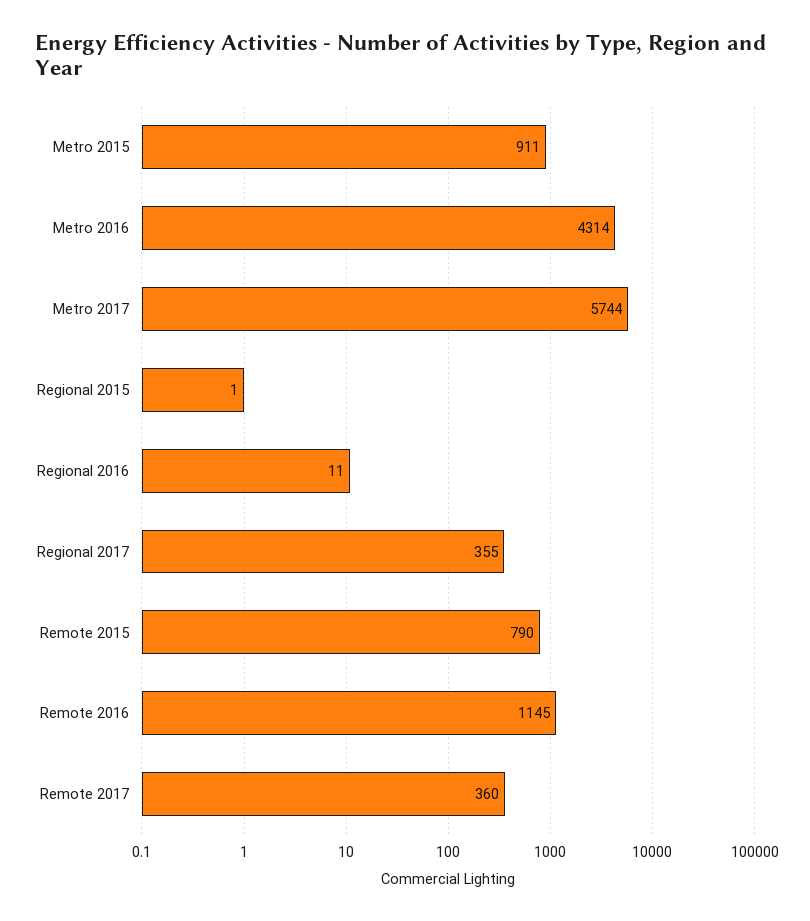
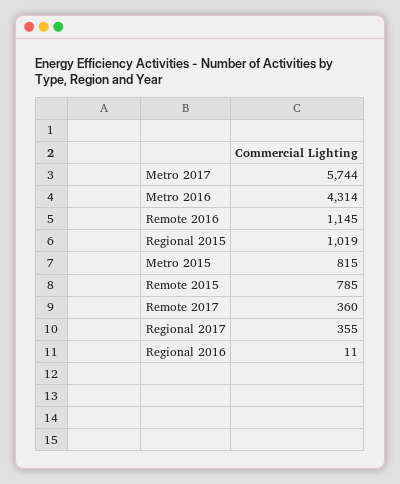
Metro 2015: 911 -> 815
Regional 2015: 1 -> 1019
Remote 2015: 790 -> 785

